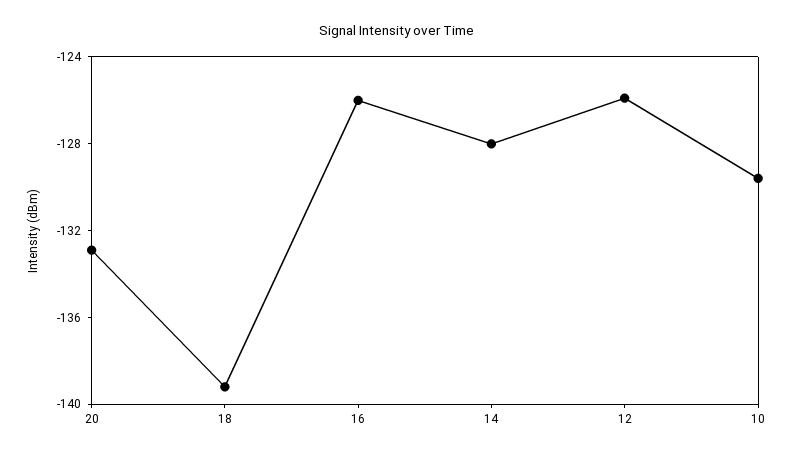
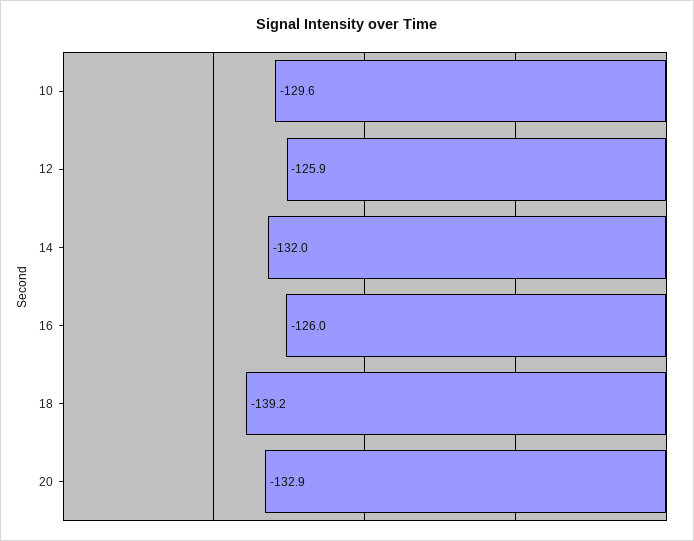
14: -128 -> -132

